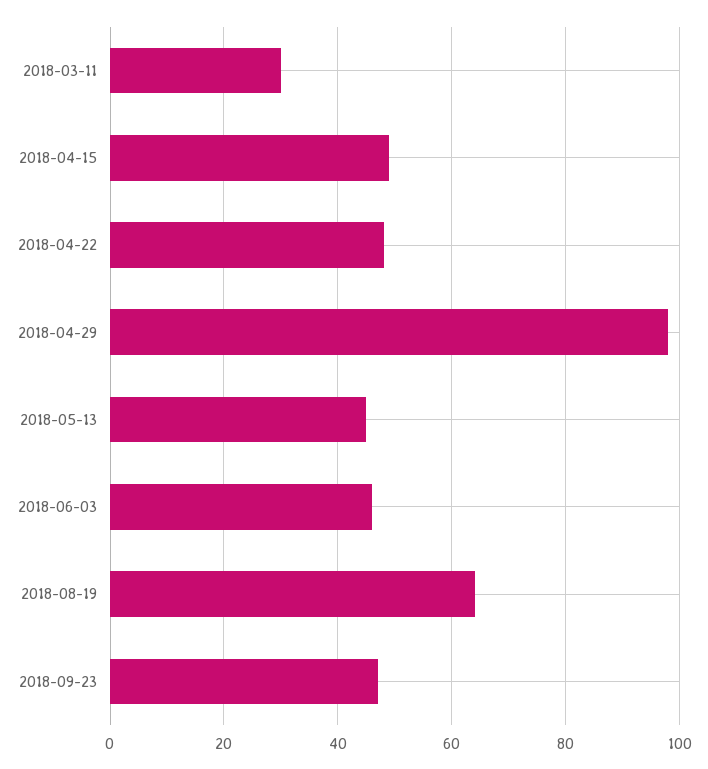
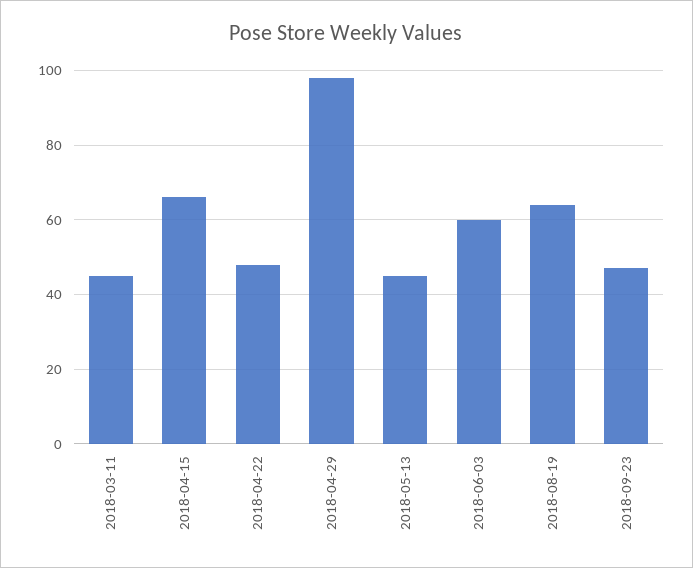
2018-03-11: 30 -> 45
2018-04-15: 50 -> 65
2018-06-03: 45 -> 60

